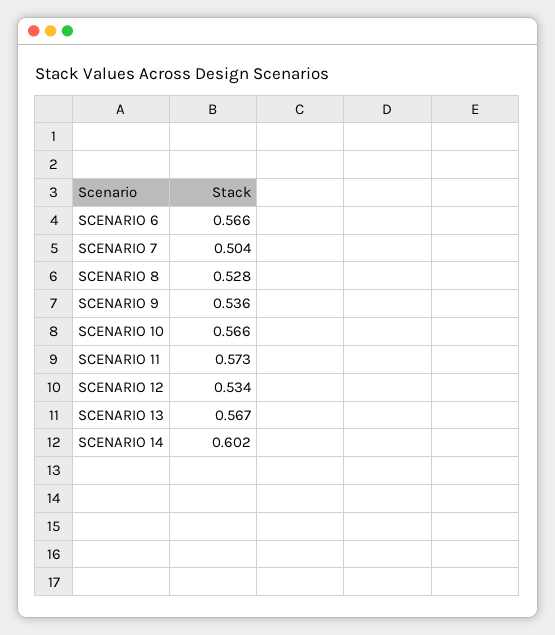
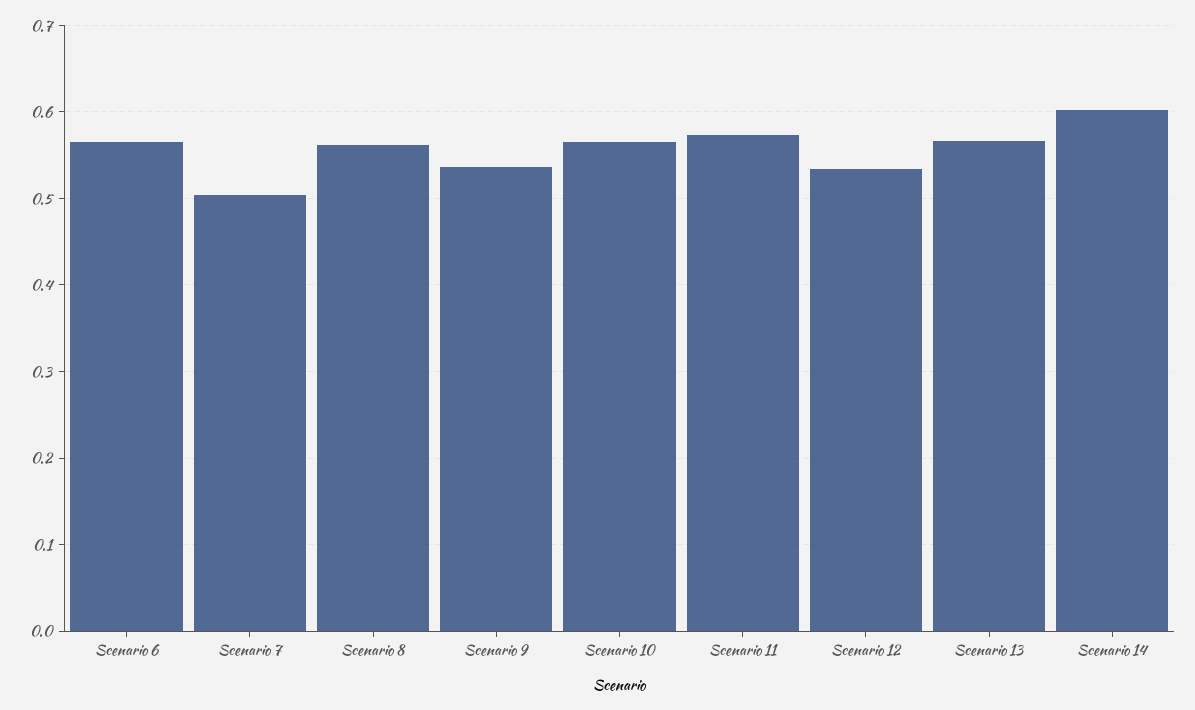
SCENARIO 8: 0.528 -> 0.56

